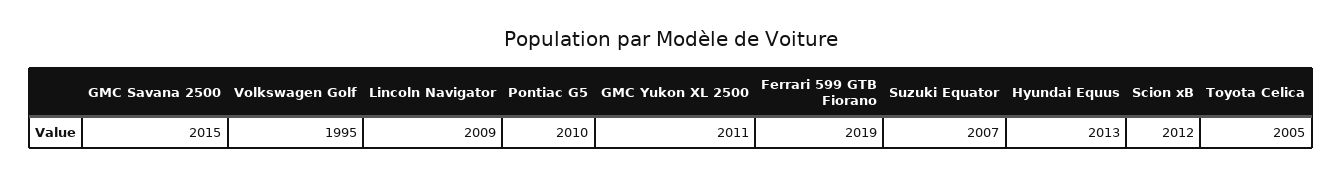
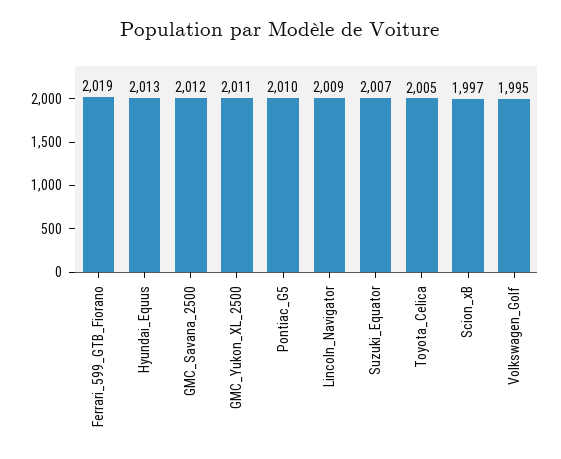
GMC Savana 2500: 2015 -> 2012
Scion xB: 2012 -> 1997

